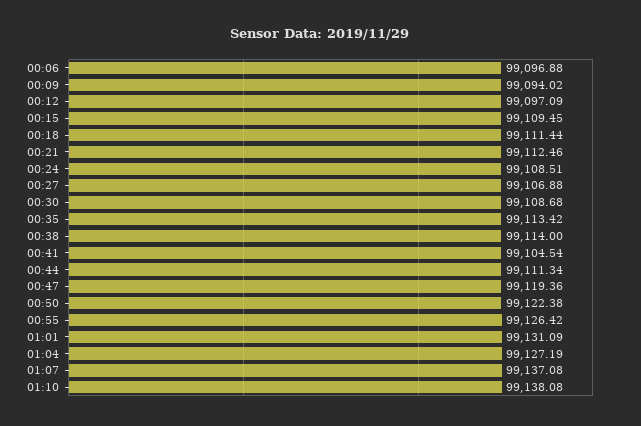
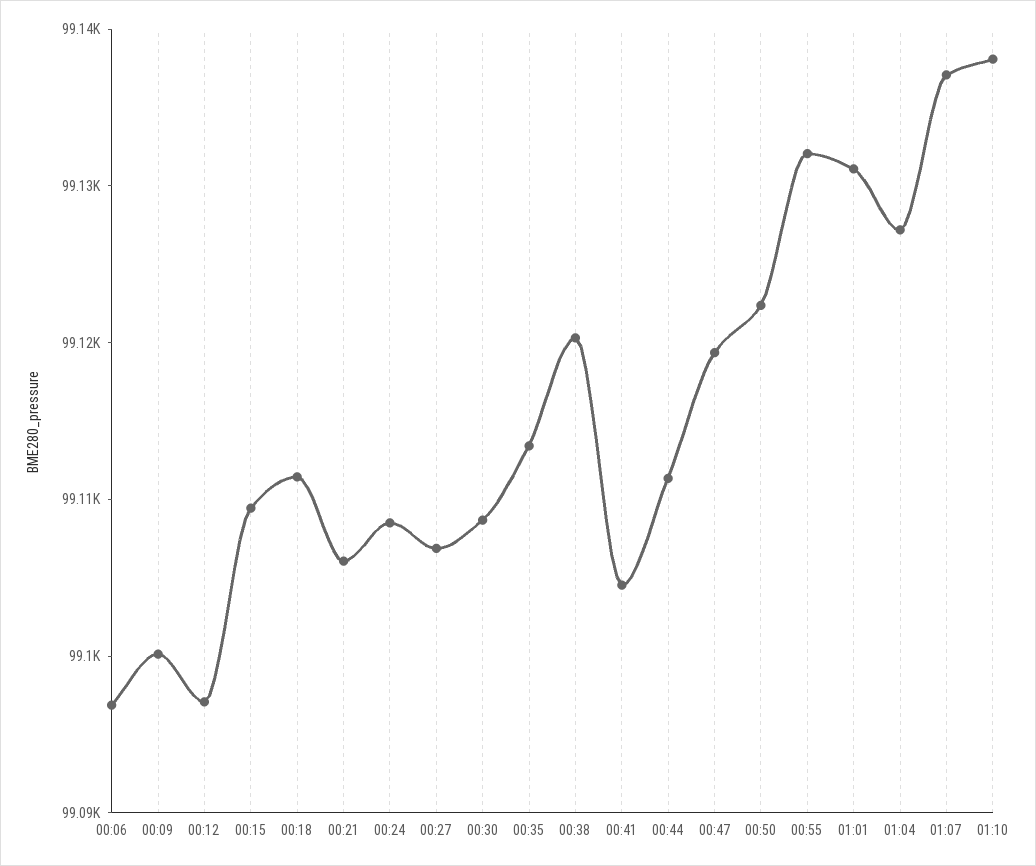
00:09: 99094.02 -> 99100
00:21: 99112.46 -> 99106
00:38: 99114 -> 99120
00:55: 99126.42 -> 99132

